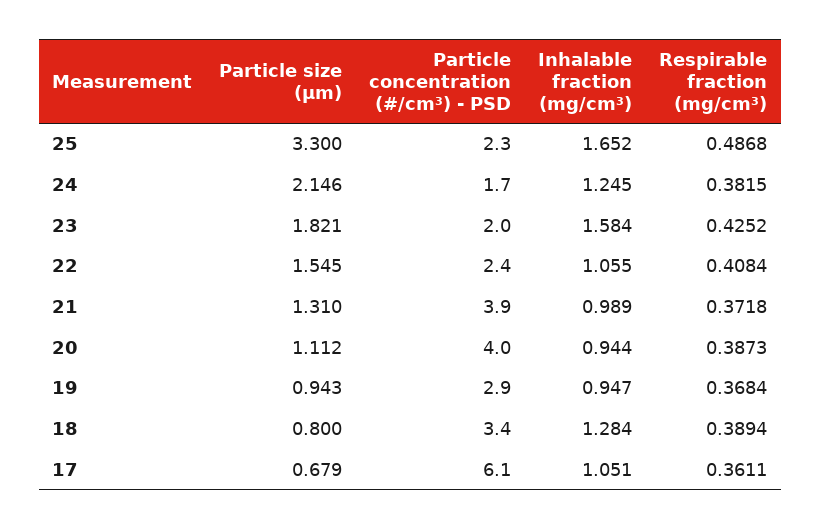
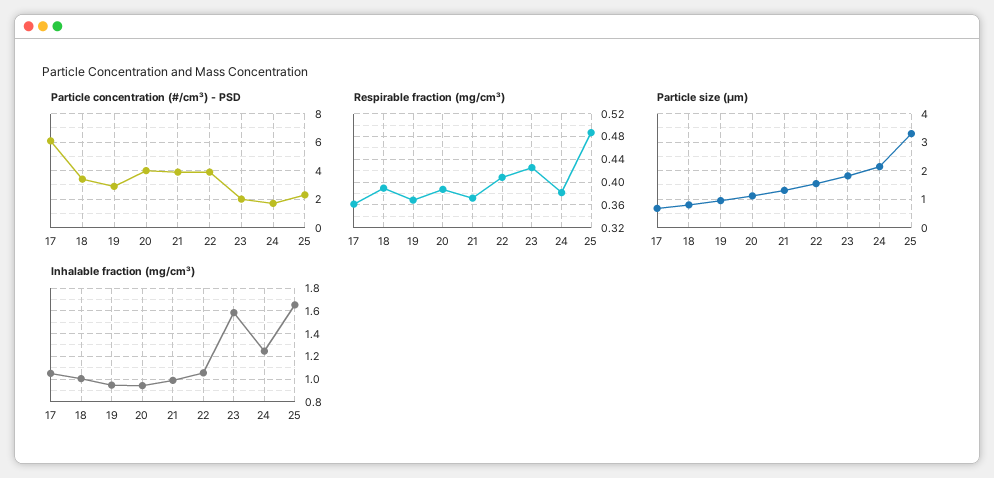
Particle concentration (#/cm³) - PSD, 22: 2.4 -> 4
Inhalable fraction (mg/cm³), 18: 1.284 -> 1

